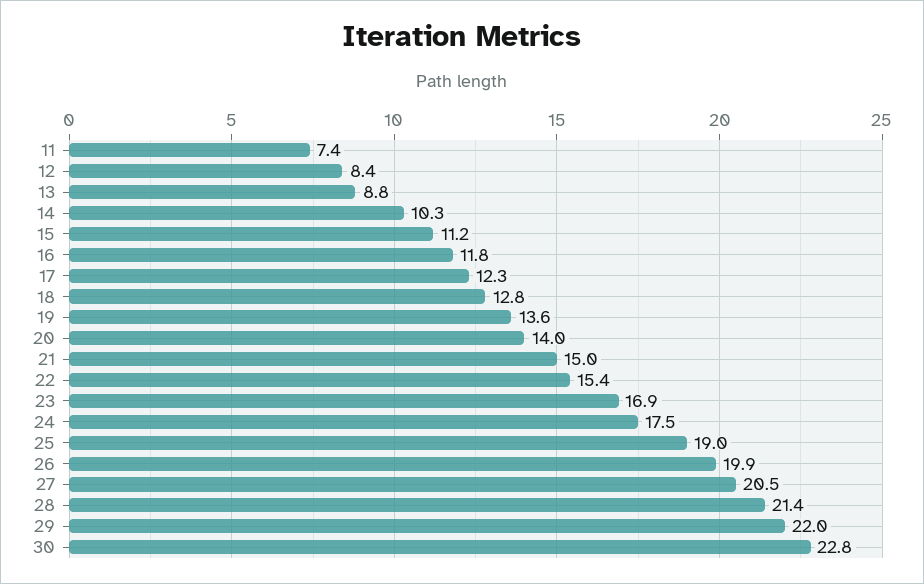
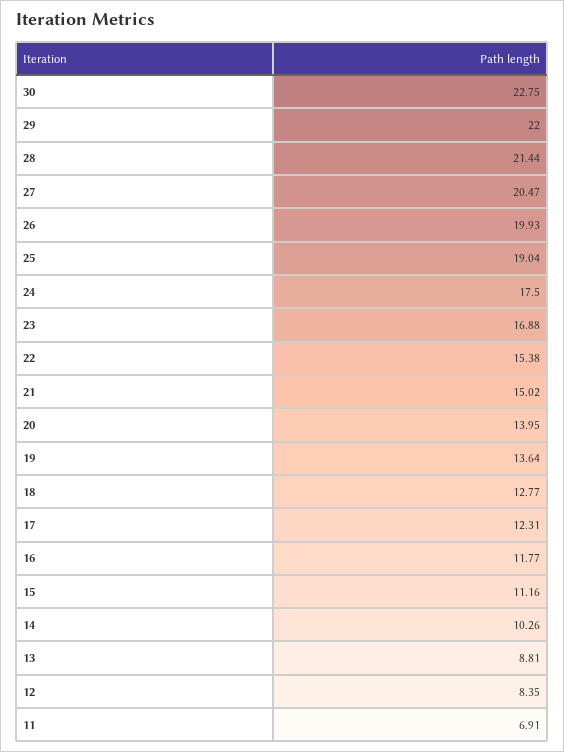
11: 7.4 -> 6.91

